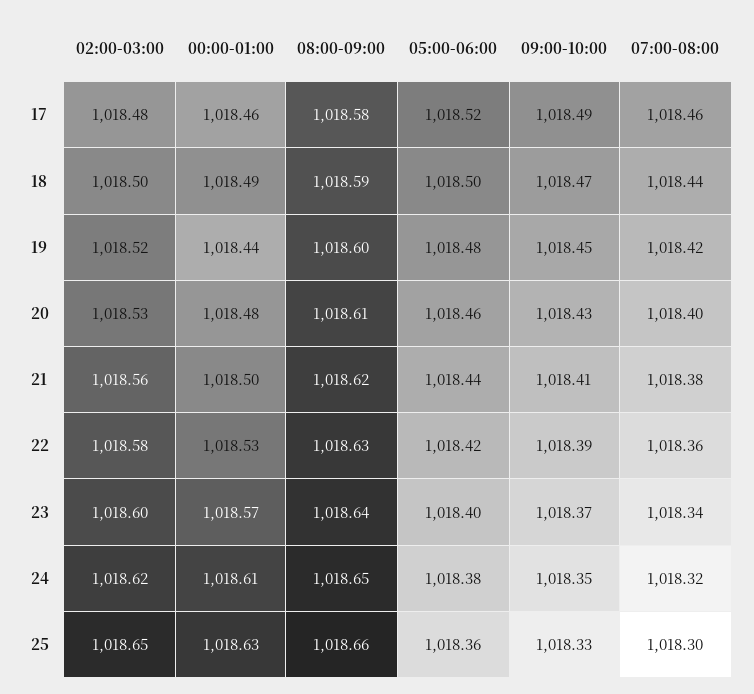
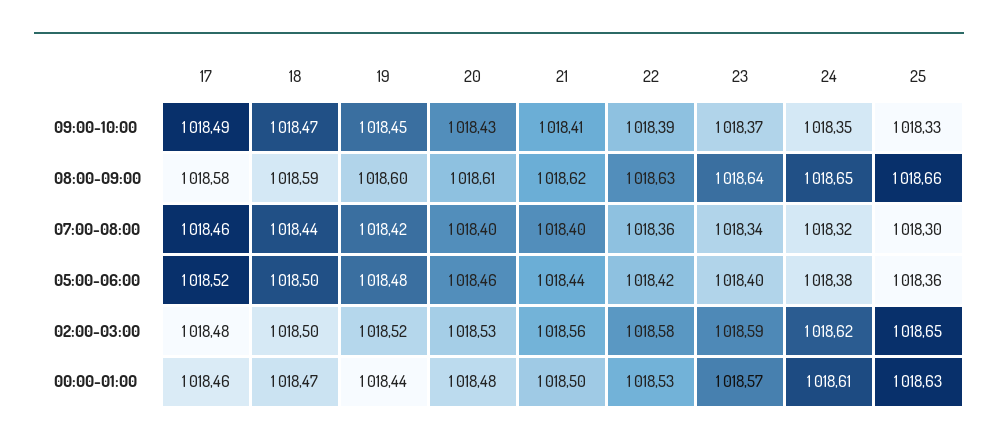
00:00-01:00, 18: 1018.49 -> 1018.47
07:00-08:00, 21: 1018.38 -> 1018.4
02:00-03:00, 23: 1018.6 -> 1018.59

